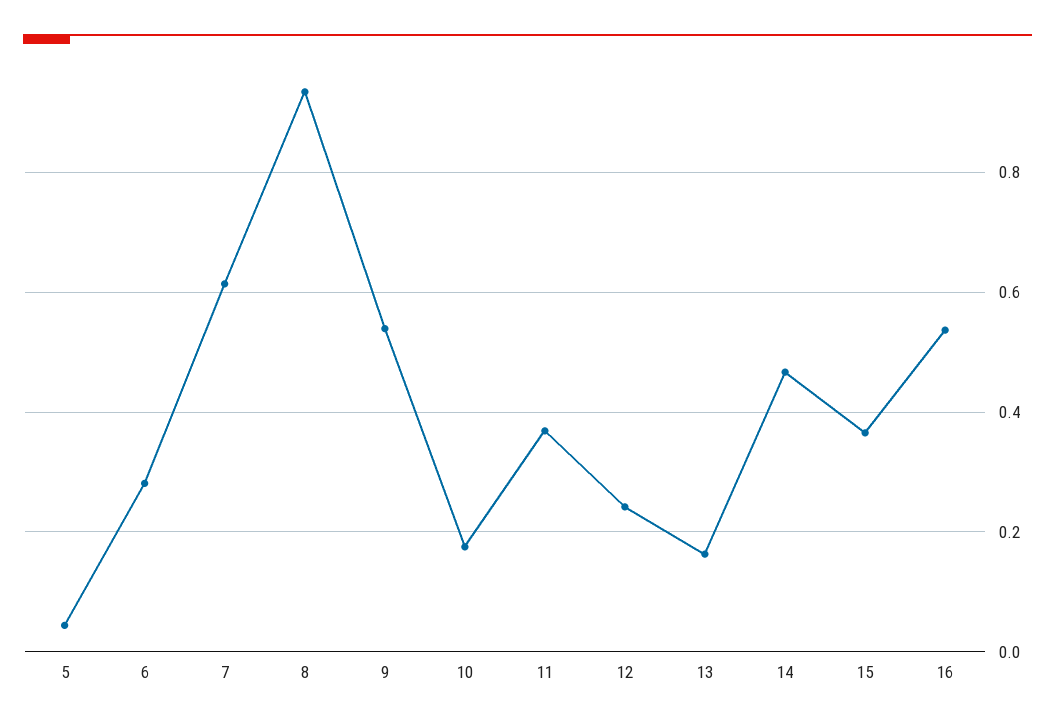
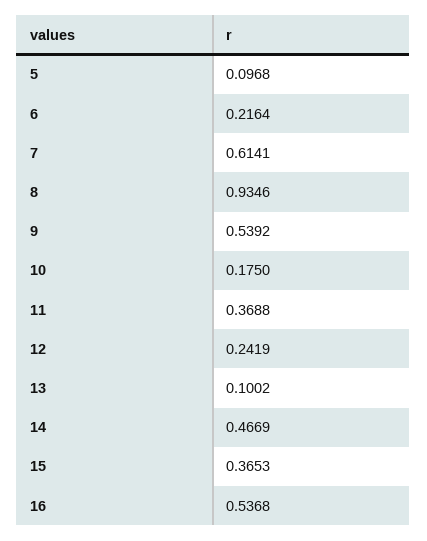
5: 0.04 -> 0.0968
6: 0.28 -> 0.2164
13: 0.16 -> 0.1002

